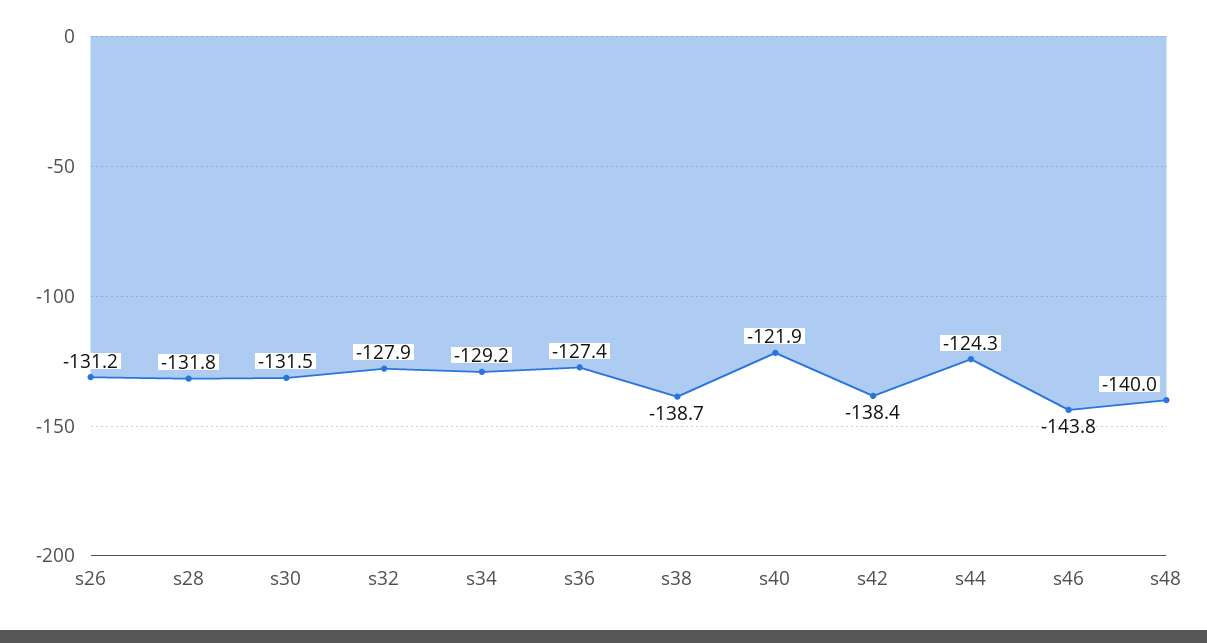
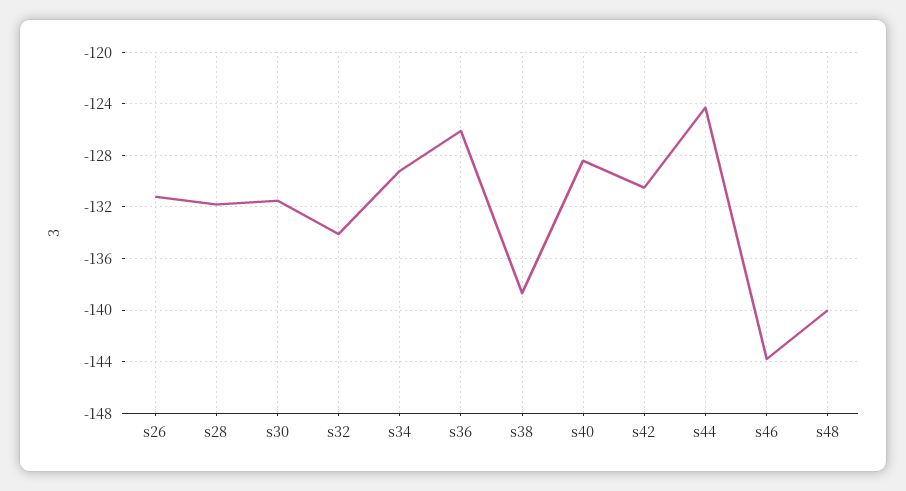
s32: -127.9 -> -134
s36: -127.4 -> -126
s40: -121.9 -> -128.5
s42: -138.4 -> -130.5

